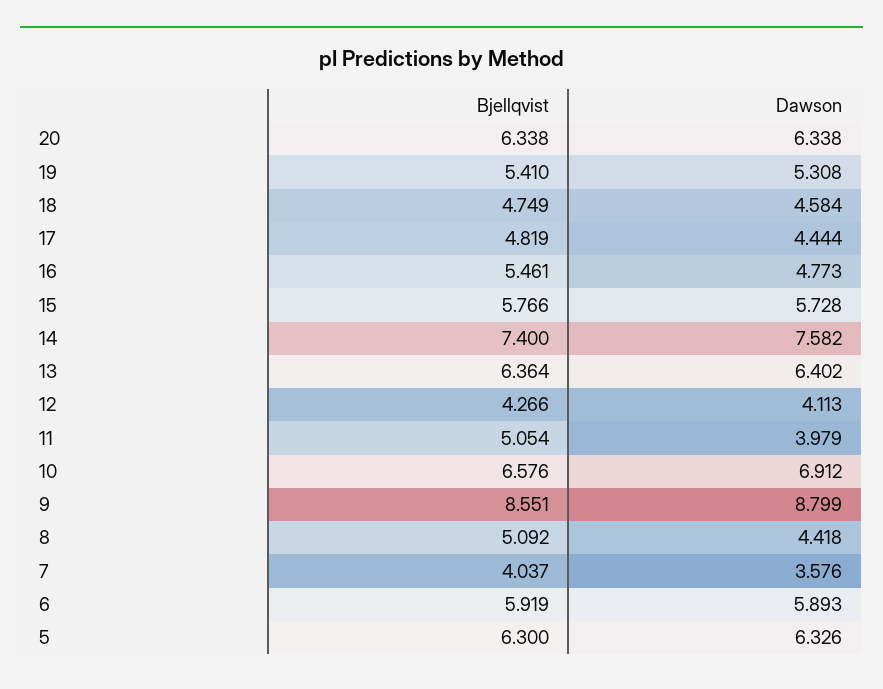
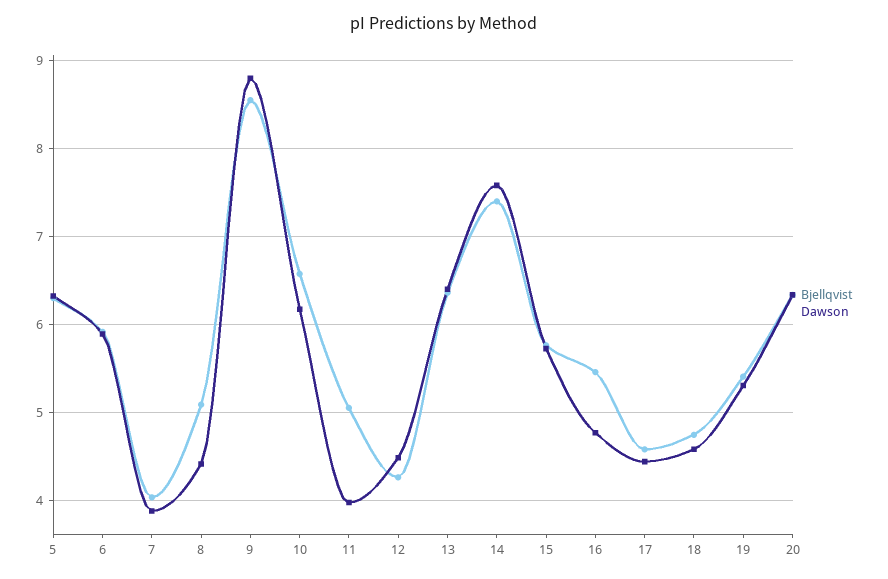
Bjellqvist, 17: 4.819 -> 4.6
Dawson, 12: 4.113 -> 4.5
Dawson, 10: 6.912 -> 6.2
Dawson, 7: 3.576 -> 3.9

